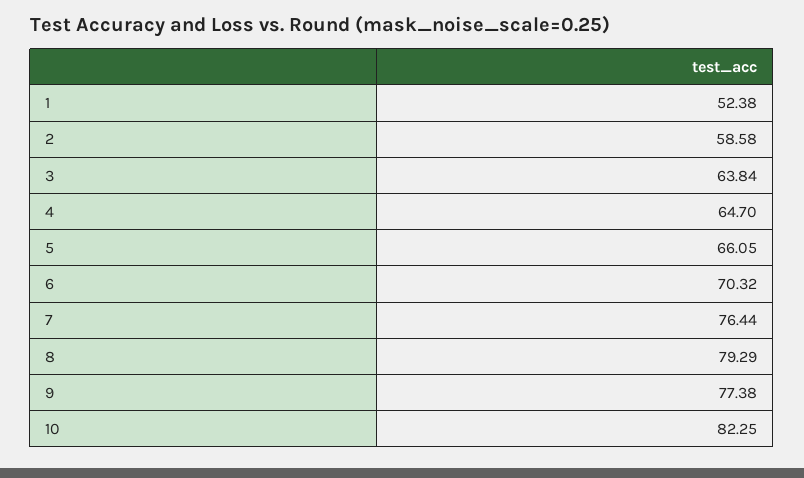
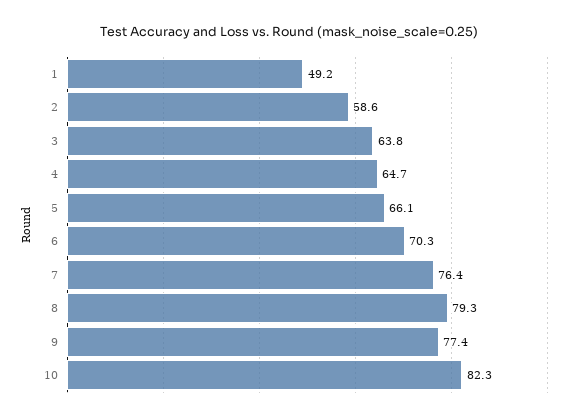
1: 52.38 -> 49.2

